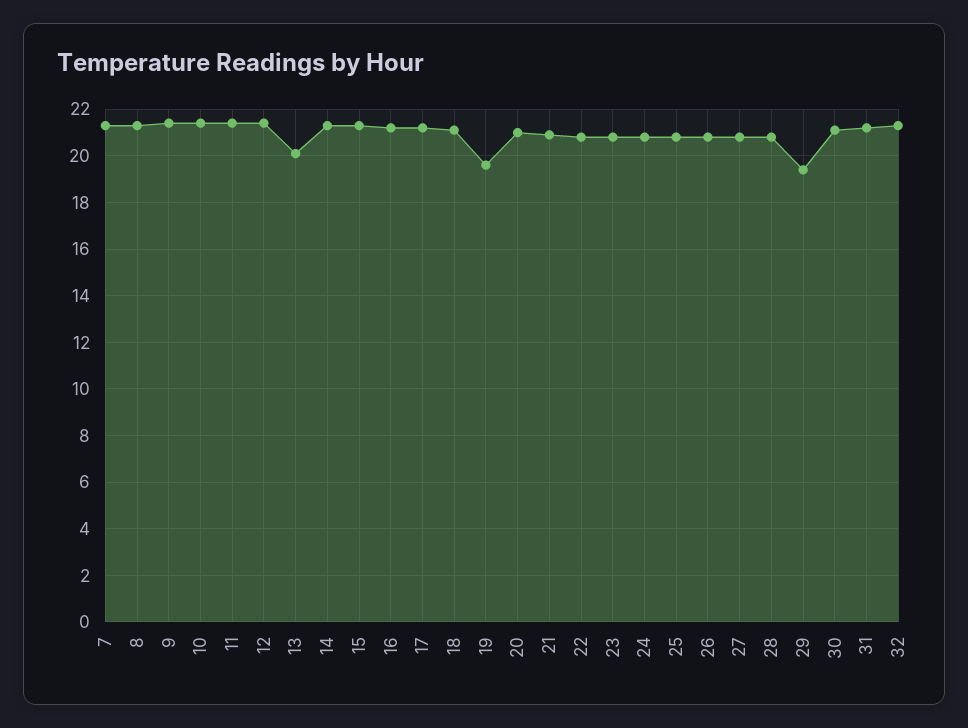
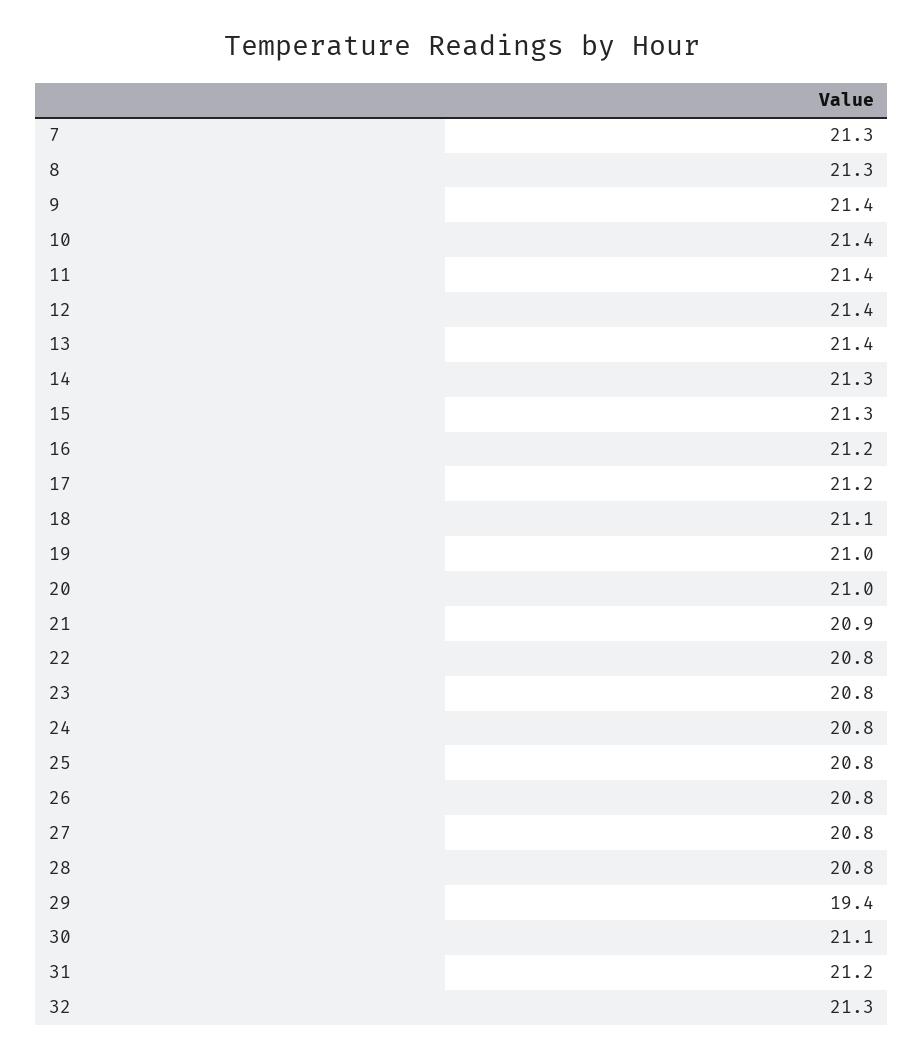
13: 20 -> 21.4
19: 19.5 -> 21

